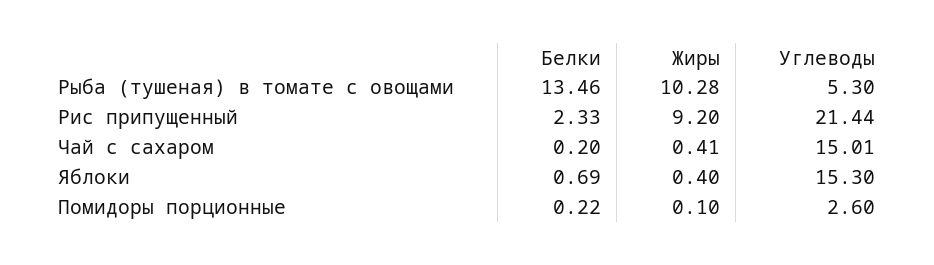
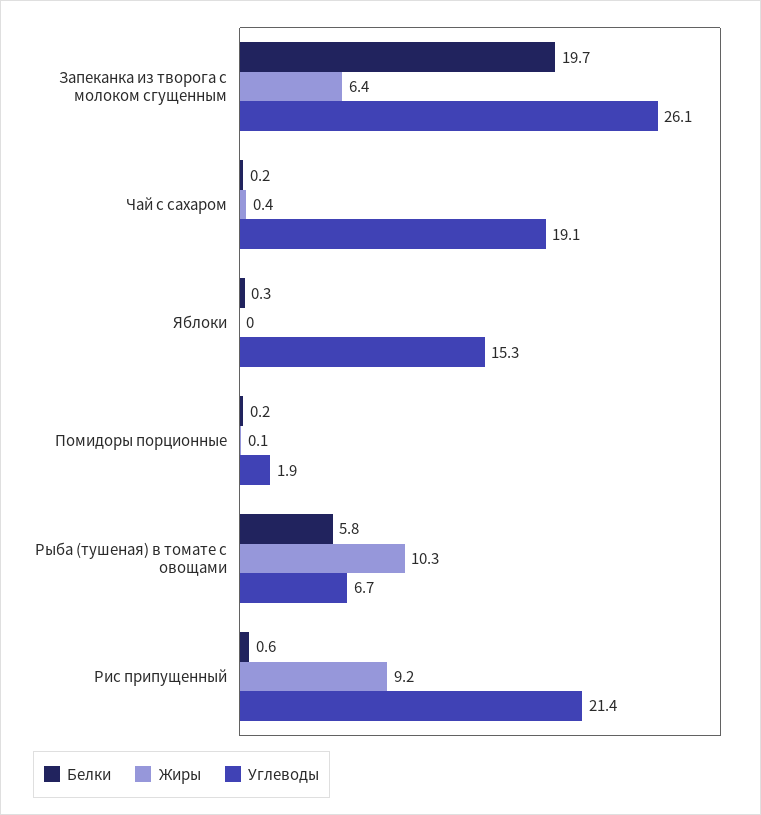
Белки, Рыба (тушеная) в томате с овощами: 13.46 -> 5.8
Углеводы, Рыба (тушеная) в томате с овощами: 5.3 -> 6.7
Белки, Рис припущенный: 2.33 -> 0.6
Углеводы, Чай с сахаром: 15.01 -> 19.1
Белки, Яблоки: 0.69 -> 0.3
Жиры, Яблоки: 0.4 -> 0
Углеводы, Помидоры порционные: 2.6 -> 1.9
Белки, Запеканка из творога с молоком сгущенным: none -> 19.7
Жиры, Запеканка из творога с молоком сгущенным: none -> 6.4
Углеводы, Запеканка из творога с молоком сгущенным: none -> 26.1

